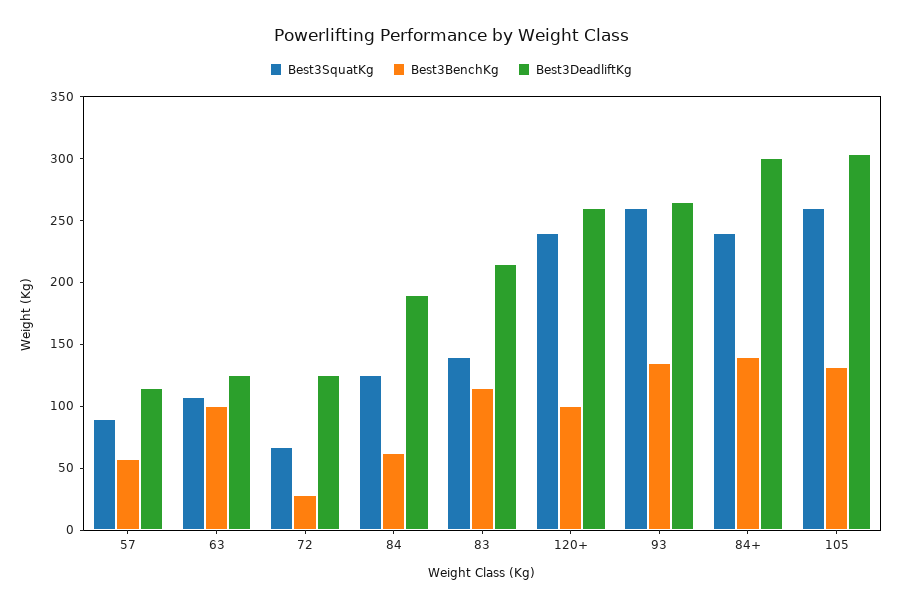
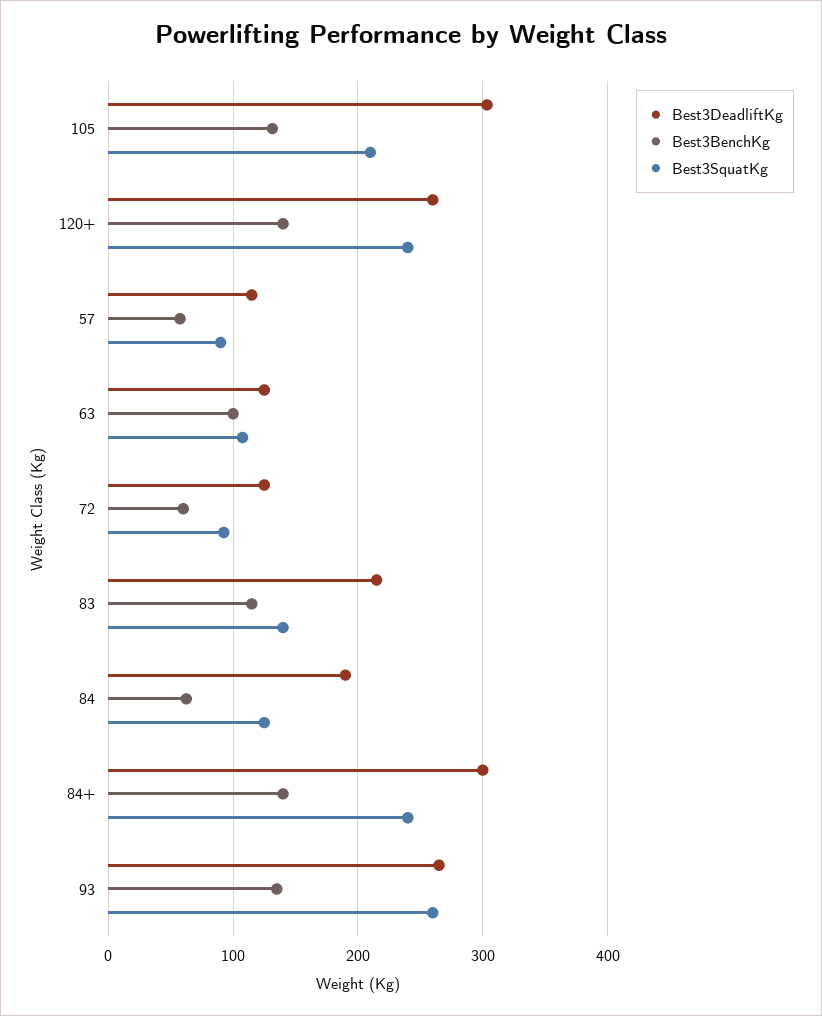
Best3SquatKg, 72: 70 -> 90
Best3BenchKg, 72: 30 -> 60
Best3BenchKg, 120+: 100 -> 140
Best3SquatKg, 105: 260 -> 210

